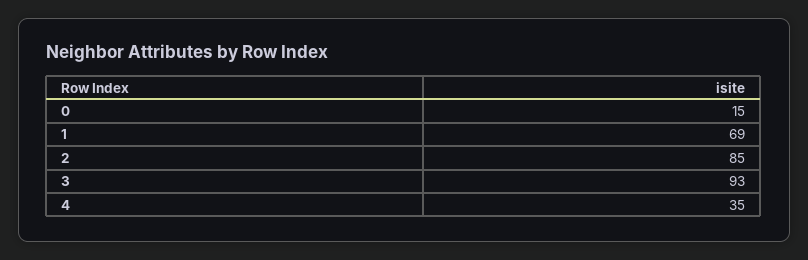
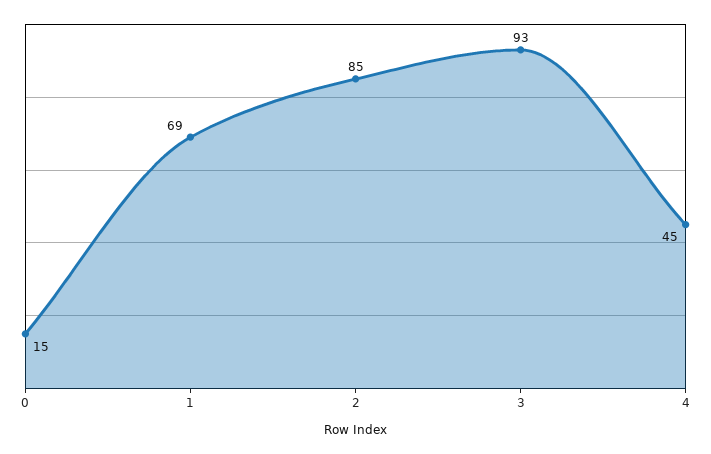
4: 35 -> 45

